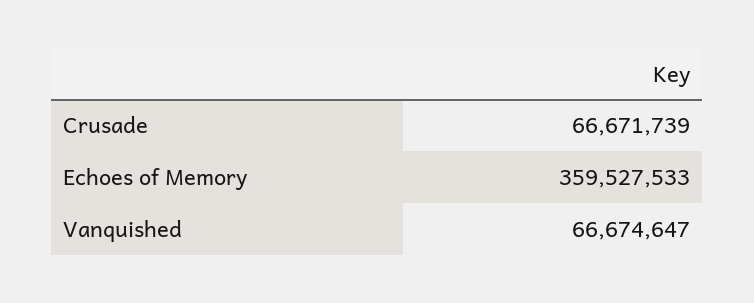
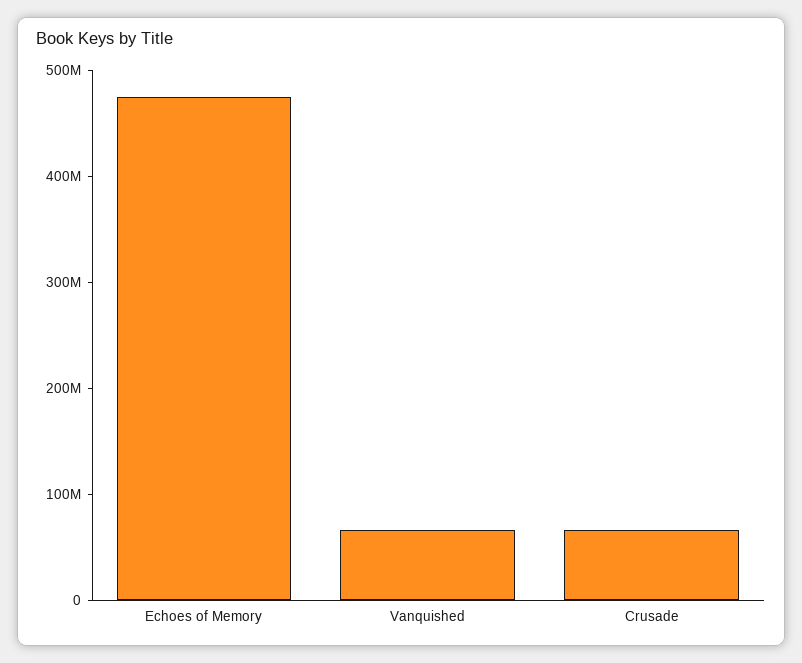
Echoes of Memory: 359527533 -> 480000000

